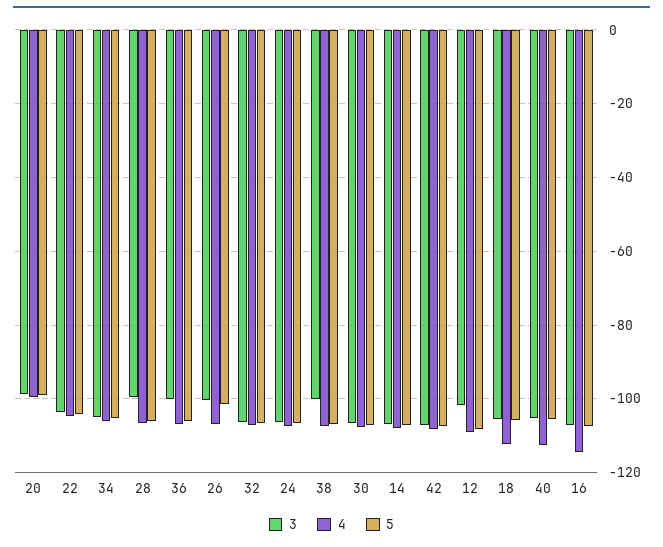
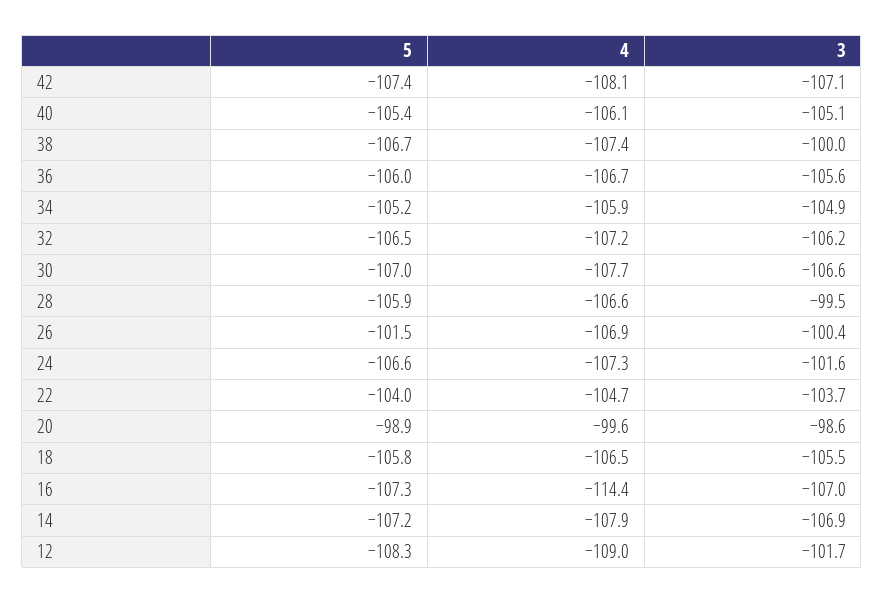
3, 36: -100 -> -105.6
3, 24: -106 -> -101.6
4, 18: -112 -> -106.5
4, 40: -112 -> -106.1

